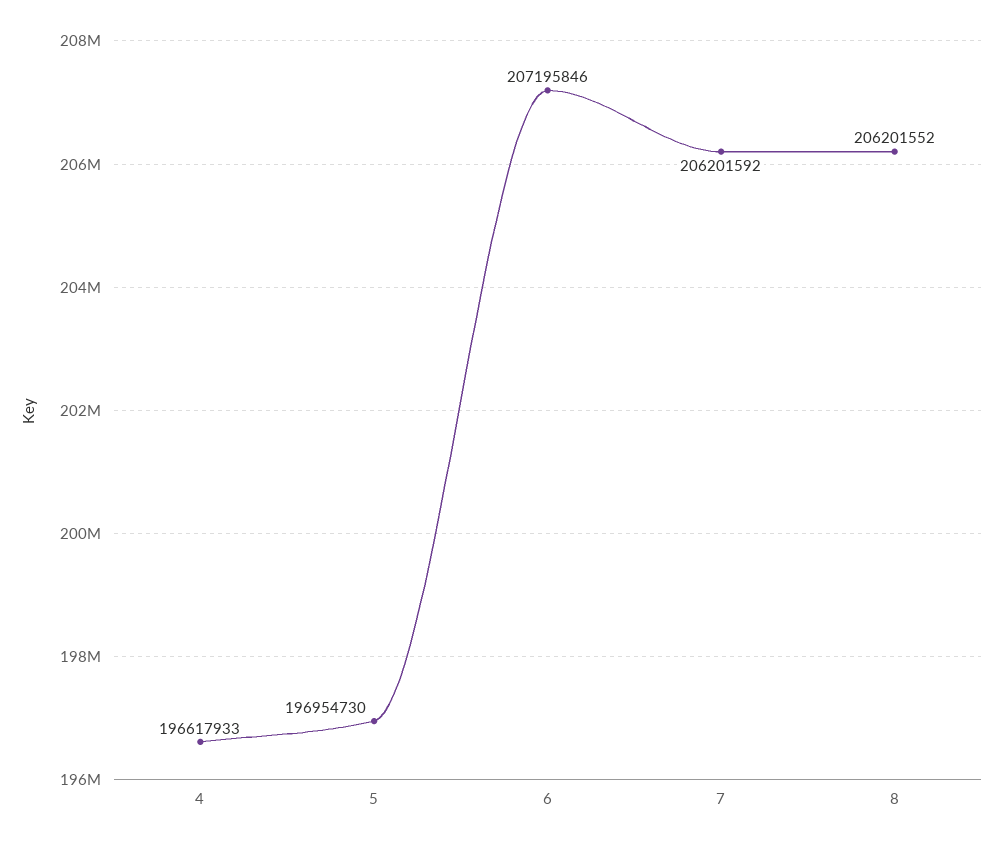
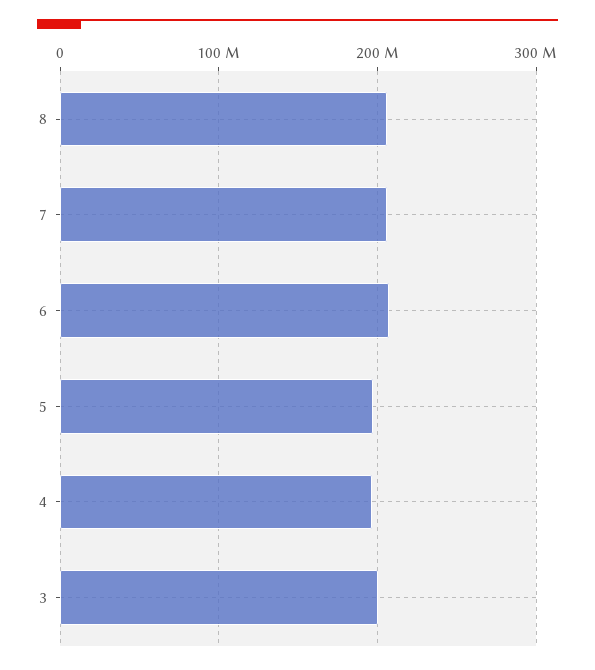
3: none -> 200000000

